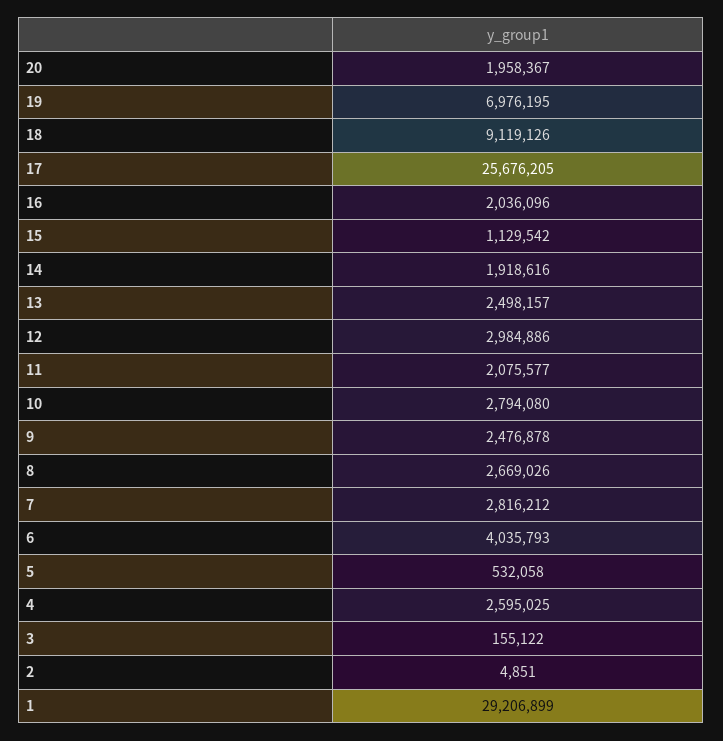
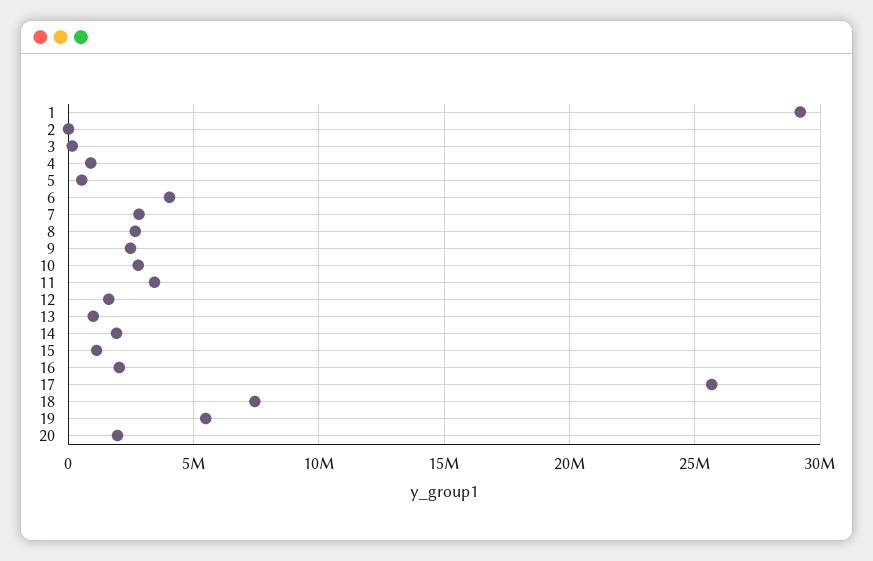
19: 6976195 -> 5500000
18: 9119126 -> 7500000
13: 2498157 -> 1000000
12: 2984886 -> 1500000
11: 2075577 -> 3500000
4: 2595025 -> 1000000

